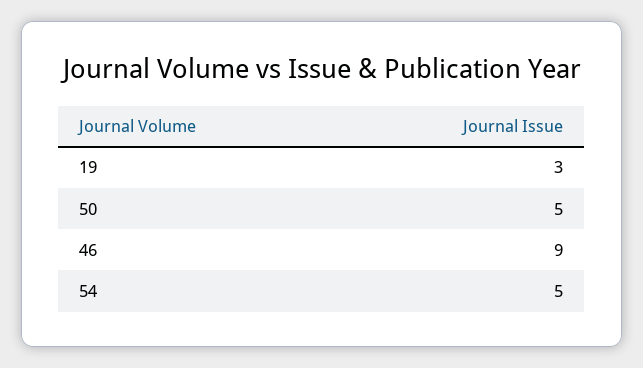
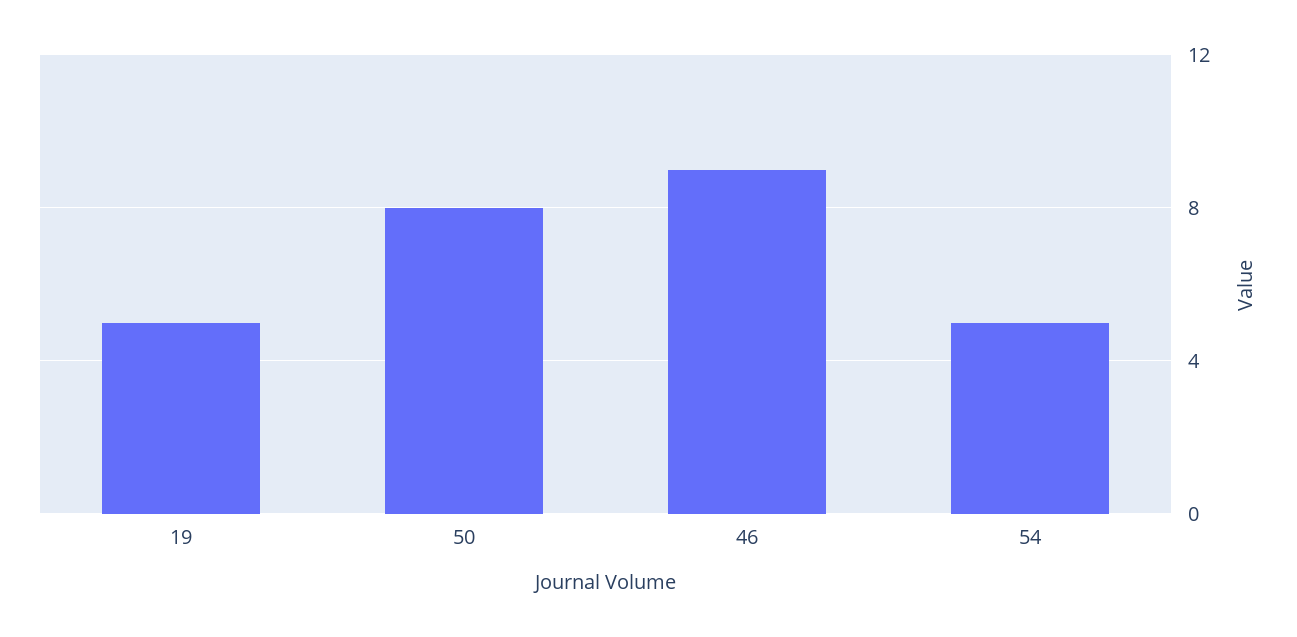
19: 3 -> 5
50: 5 -> 8

